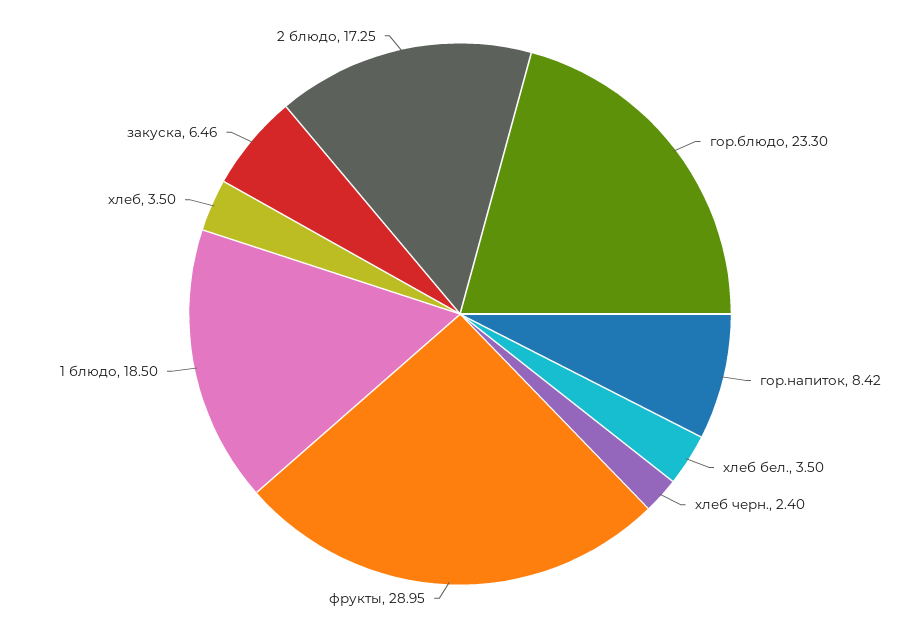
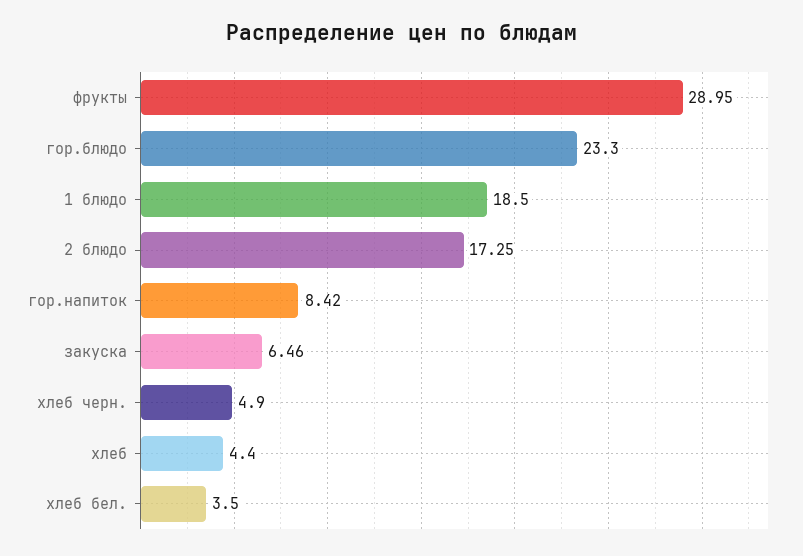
хлеб черн.: 2.4 -> 4.9
хлеб: 3.5 -> 4.4

